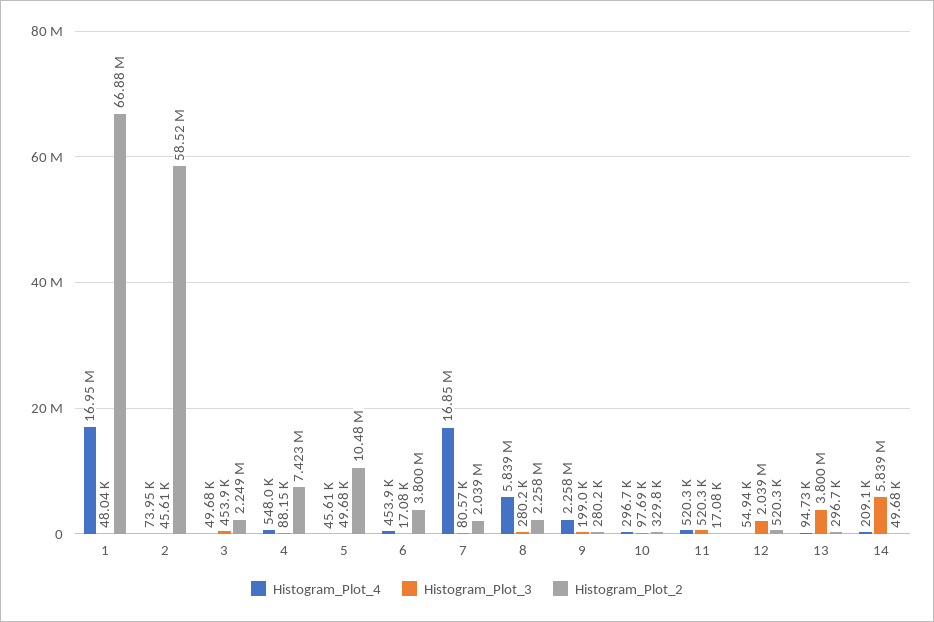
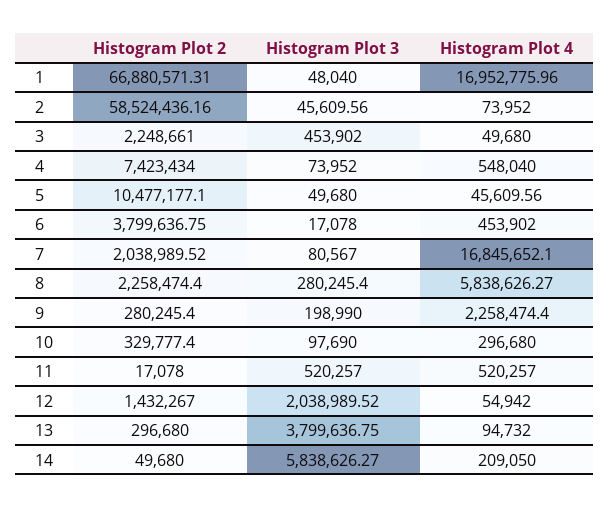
Histogram_Plot_3, 4: 88150 -> 73952
Histogram_Plot_2, 12: 520300 -> 1432267

